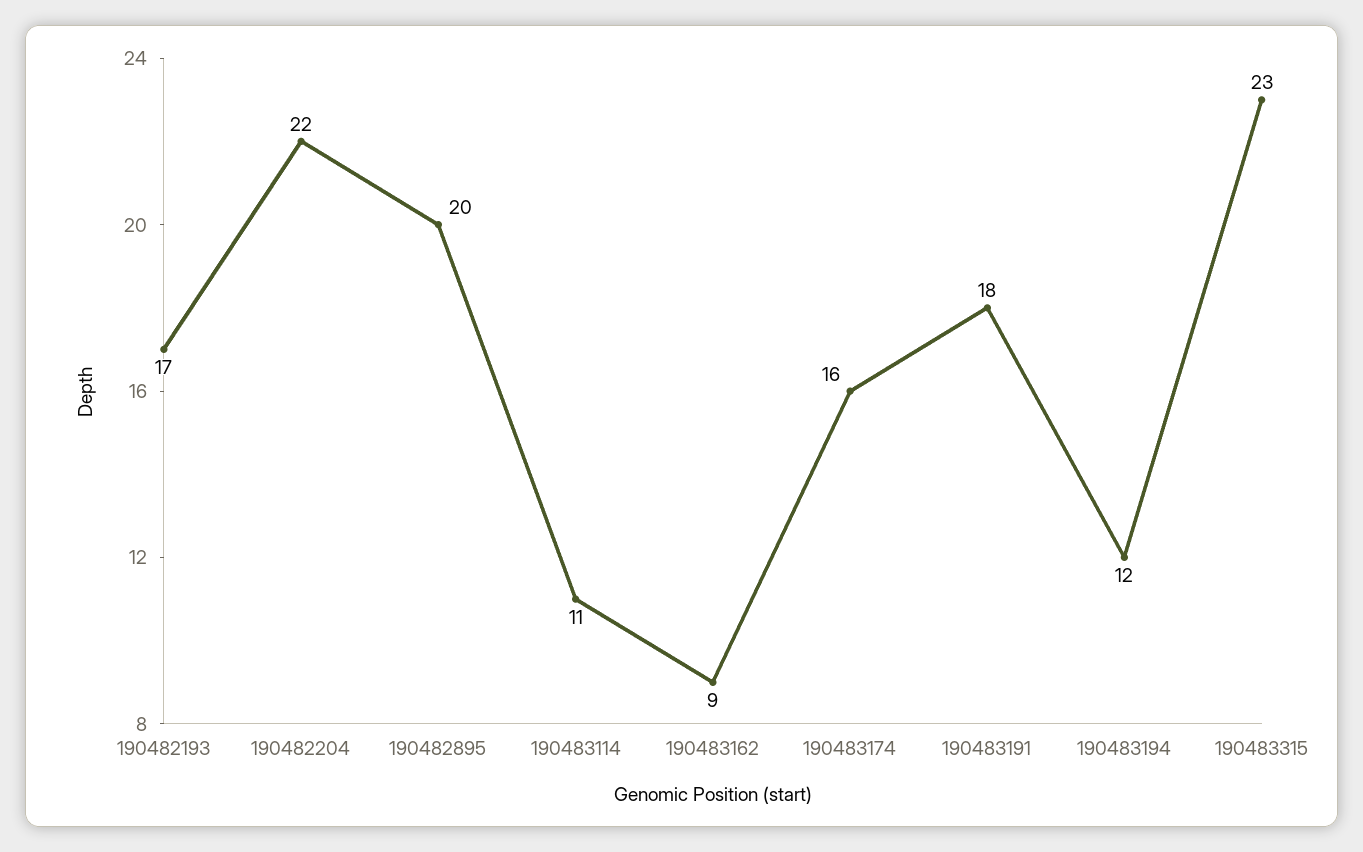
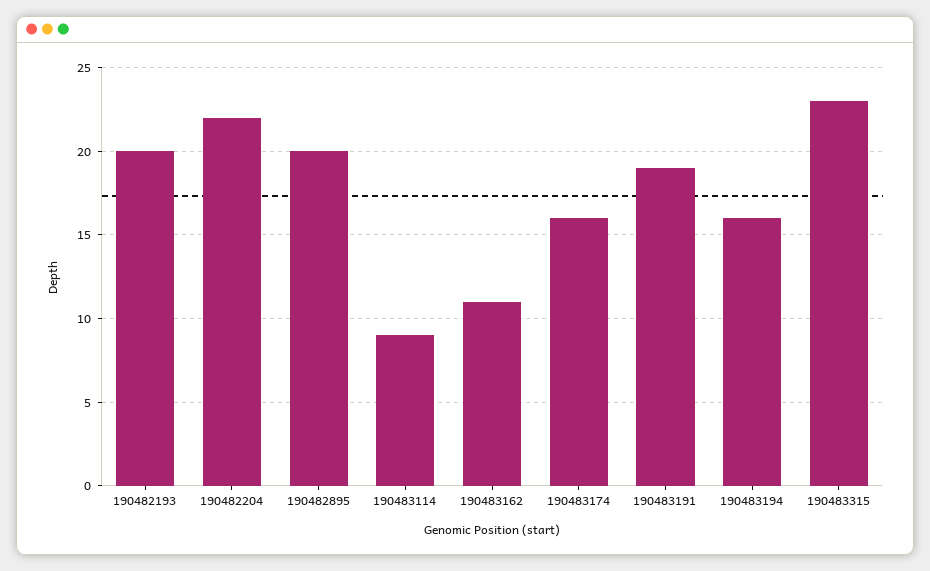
190482193: 17 -> 20
190483114: 11 -> 9
190483162: 9 -> 11
190483191: 18 -> 19
190483194: 12 -> 16

